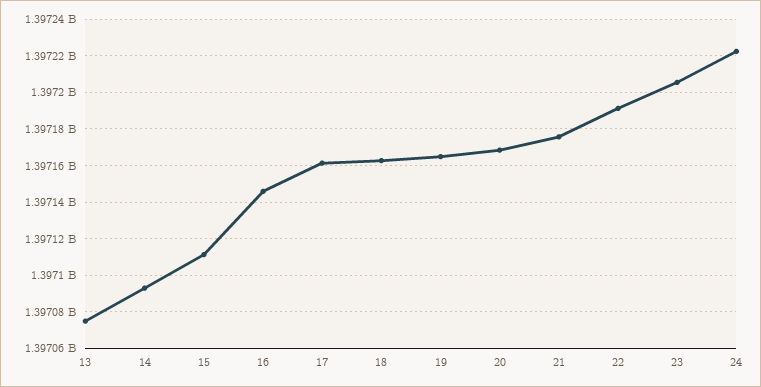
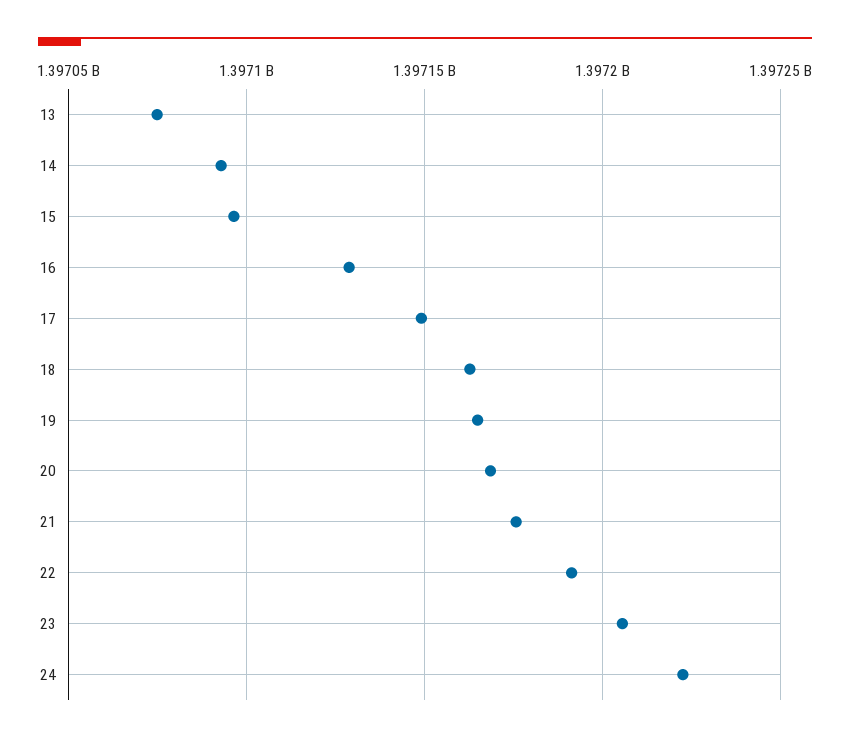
15: 1397110000 -> 1397095000
16: 1397145000 -> 1397130000
17: 1397160000 -> 1397150000

